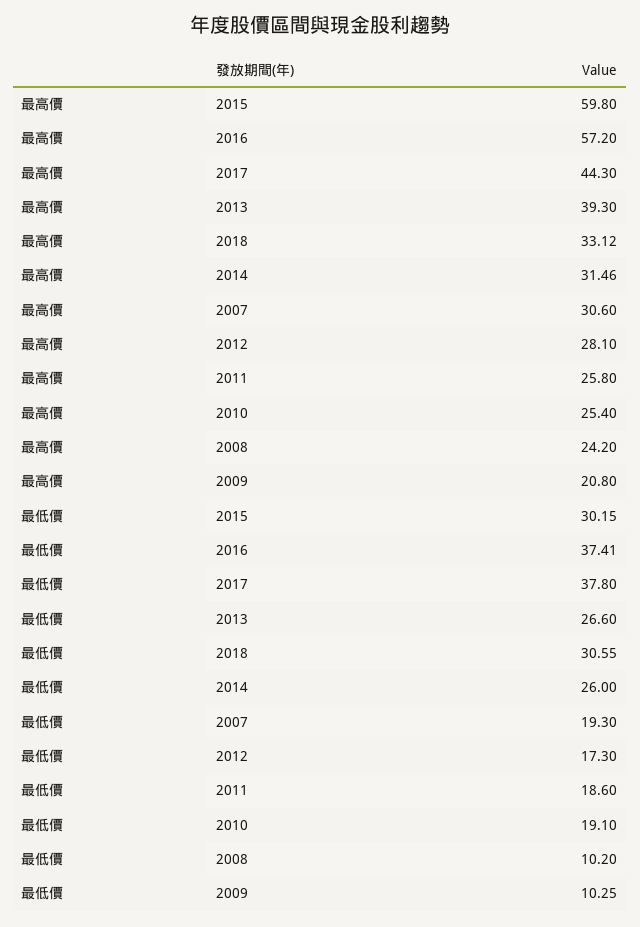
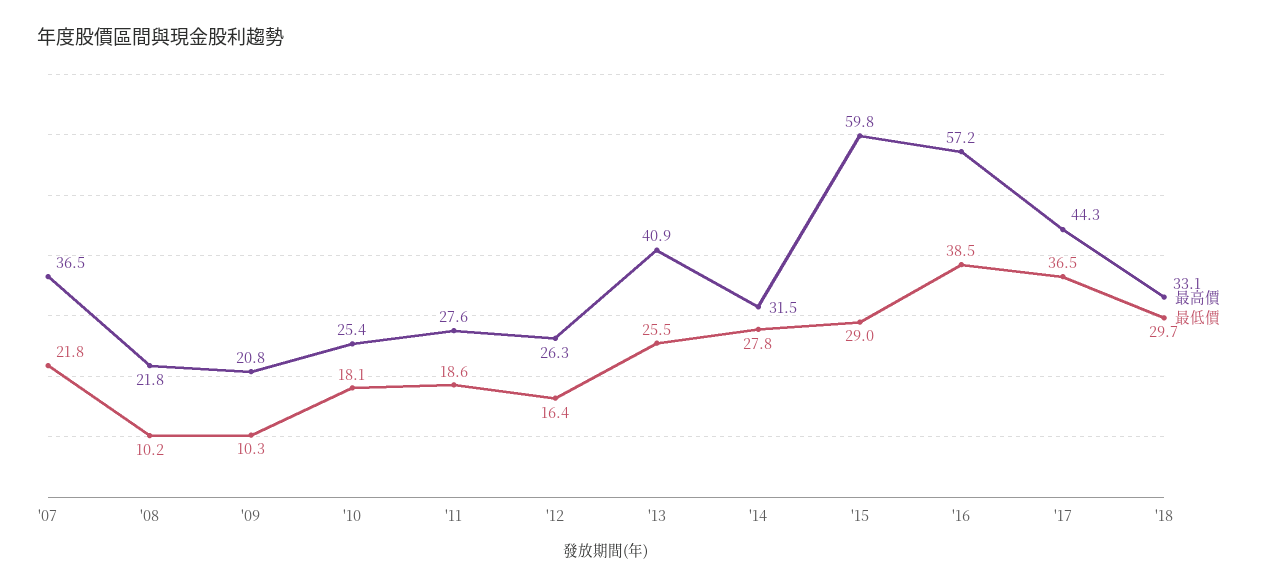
最高價, 2013: 39.3 -> 40.9
最高價, 2007: 30.6 -> 36.5
最高價, 2012: 28.1 -> 26.3
最高價, 2011: 25.8 -> 27.6
最高價, 2008: 24.2 -> 21.8
最低價, 2015: 30.15 -> 29
最低價, 2016: 37.41 -> 38.5
最低價, 2017: 37.8 -> 36.5
最低價, 2013: 26.6 -> 25.5
最低價, 2018: 30.55 -> 29.7
最低價, 2014: 26 -> 27.8
最低價, 2007: 19.3 -> 21.8
最低價, 2012: 17.3 -> 16.4
最低價, 2010: 19.1 -> 18.1

